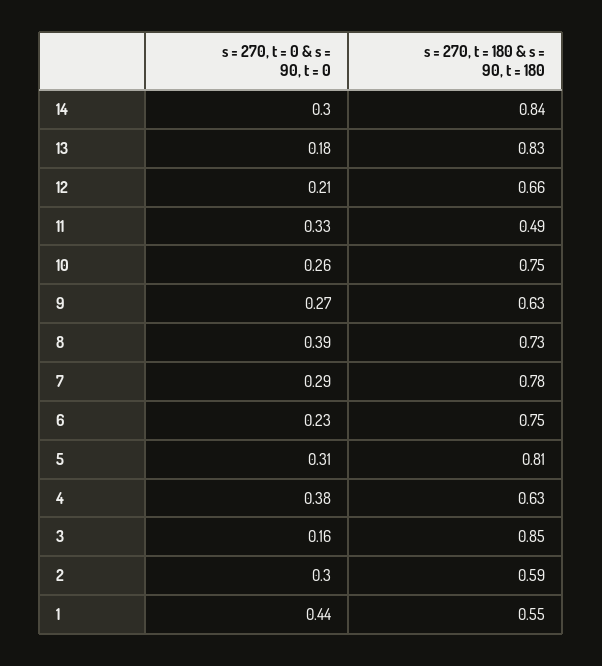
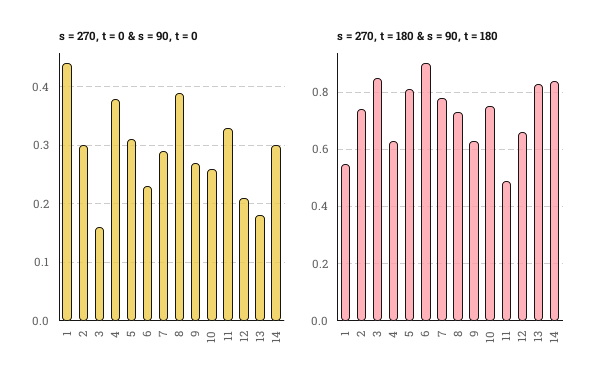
s = 270, t = 180 & s = 90, t = 180, 6: 0.75 -> 0.9
s = 270, t = 180 & s = 90, t = 180, 2: 0.59 -> 0.75

